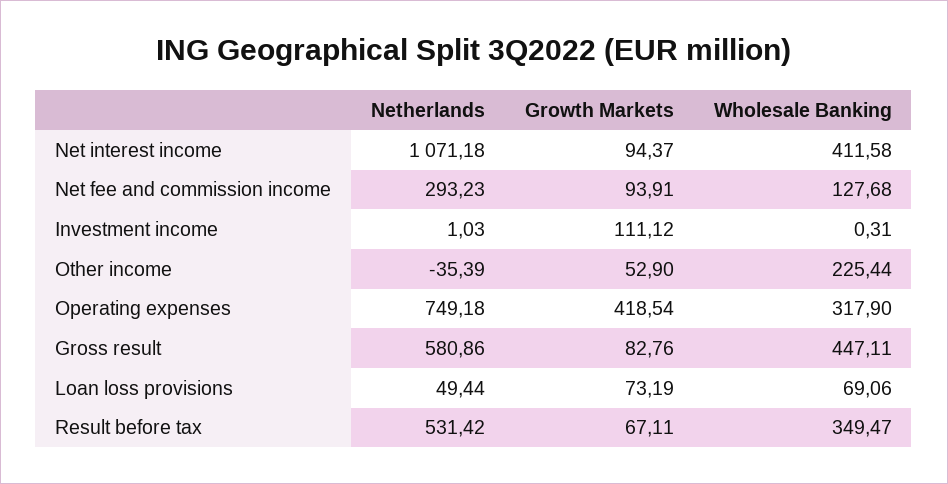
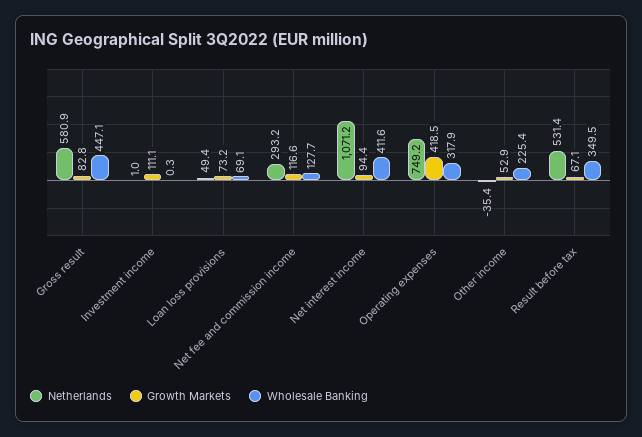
Growth Markets, Net fee and commission income: 93.91 -> 116.6

